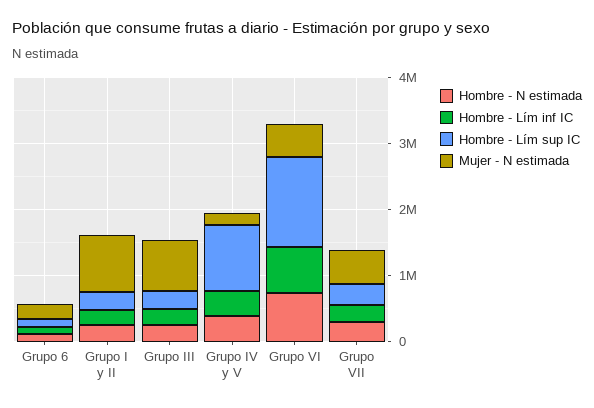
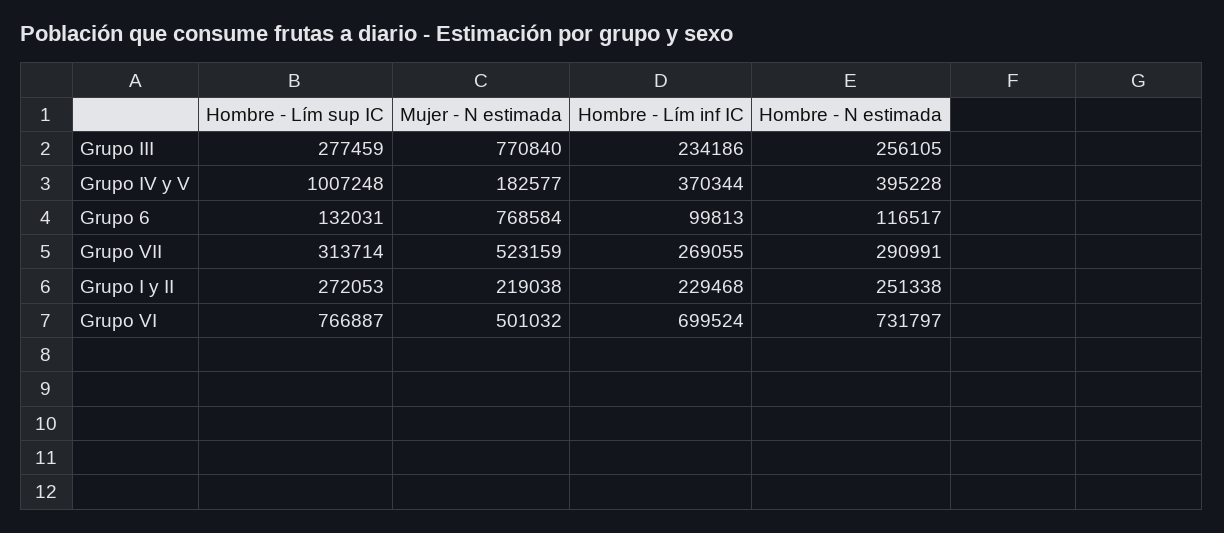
Mujer - N estimada, Grupo 6: 200000 -> 768584
Mujer - N estimada, Grupo I y II: 800000 -> 219038
Hombre - Lím sup IC, Grupo VI: 1400000 -> 766887

